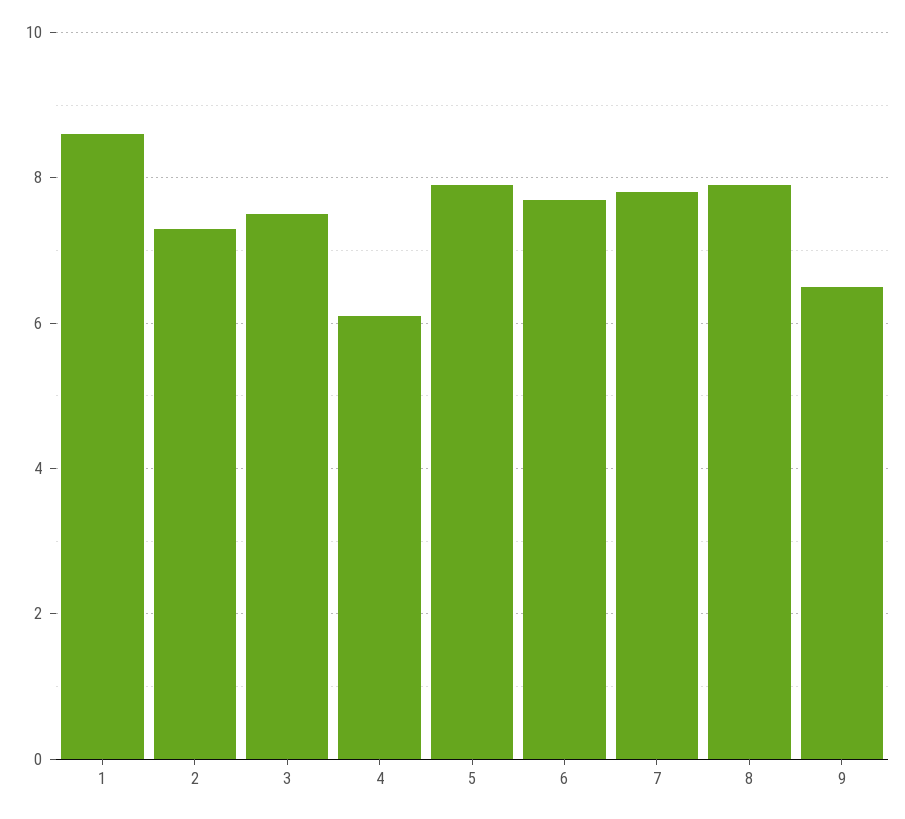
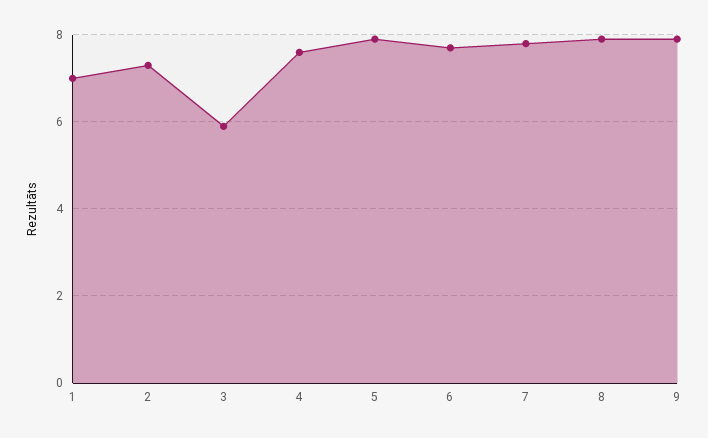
1: 8.5 -> 7
3: 7.5 -> 6
4: 6 -> 7.5
9: 6.5 -> 8

